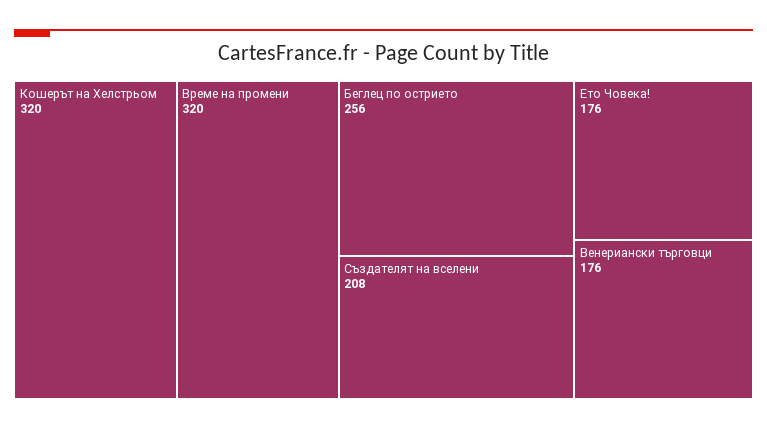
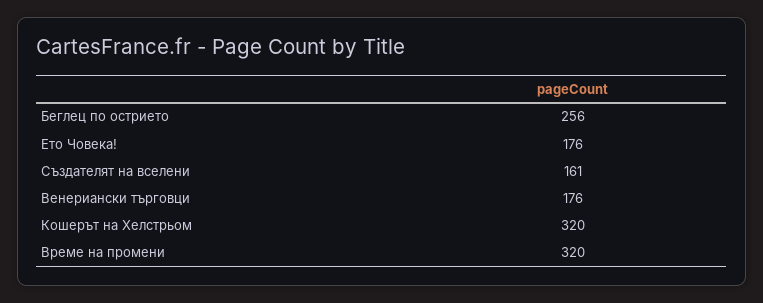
Създателят на вселени: 208 -> 161

